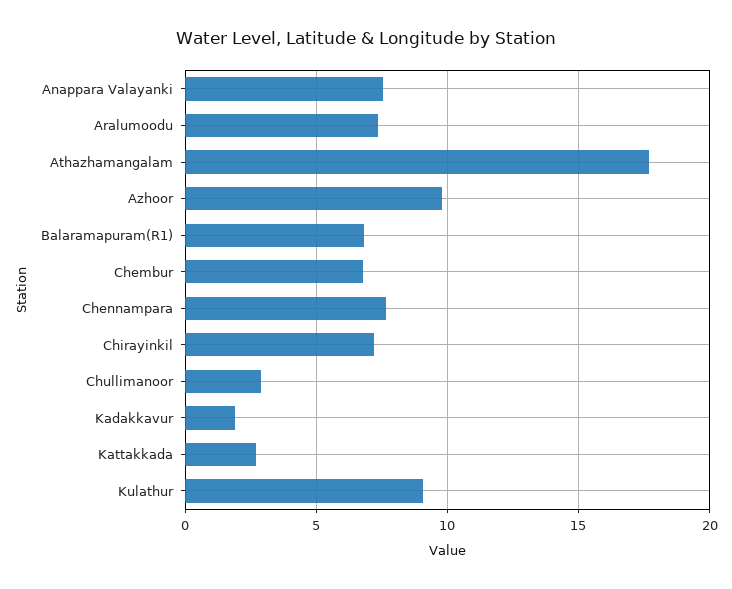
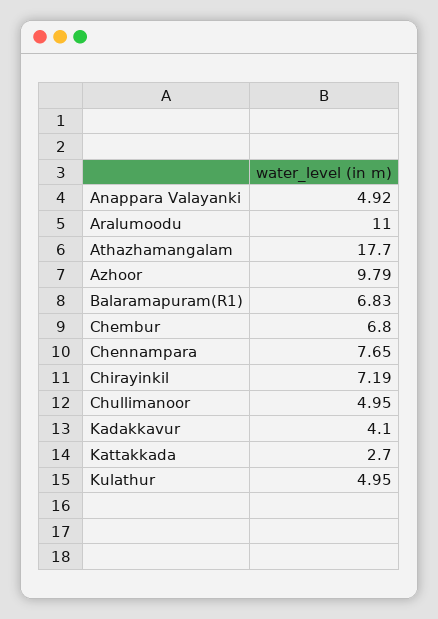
Anappara Valayanki: 7.5 -> 4.92
Aralumoodu: 7.5 -> 11
Chullimanoor: 3 -> 4.95
Kadakkavur: 2 -> 4.1
Kulathur: 9 -> 4.95

